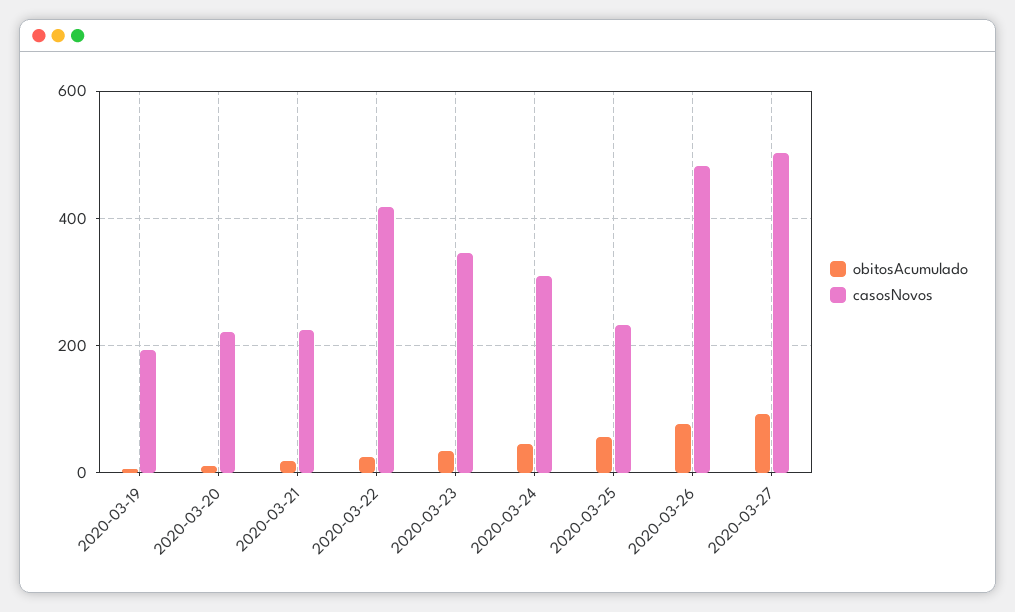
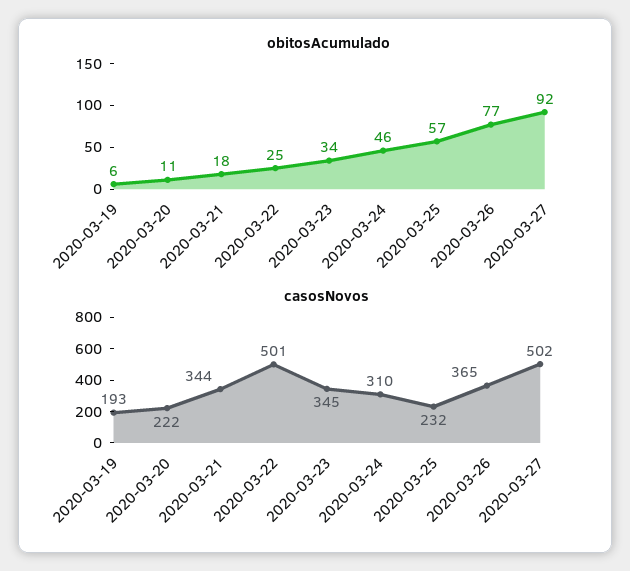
casosNovos, 2020-03-21: 220 -> 344
casosNovos, 2020-03-22: 420 -> 501
casosNovos, 2020-03-26: 480 -> 365

